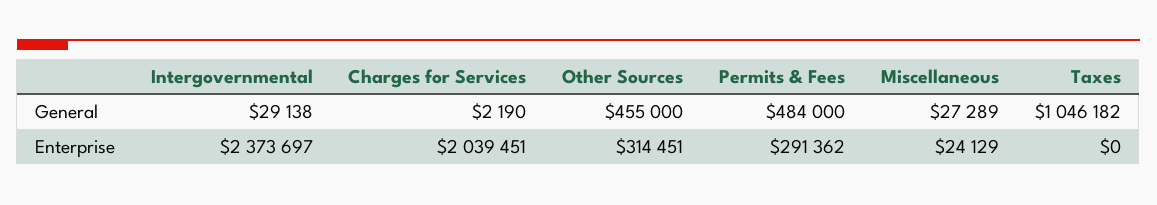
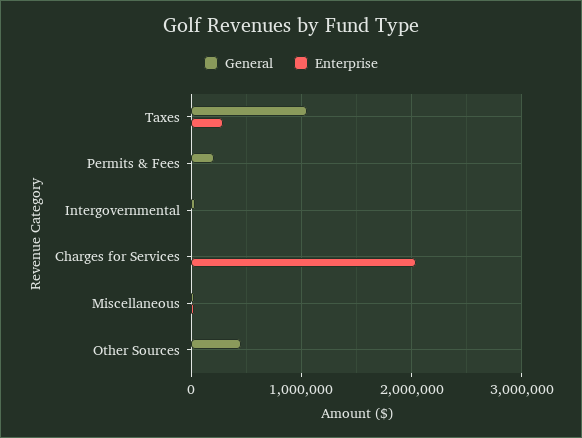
General, Permits & Fees: 484000 -> 200000
Enterprise, Intergovernmental: 2373697 -> 0
Enterprise, Other Sources: 314451 -> 0
Enterprise, Permits & Fees: 291362 -> 0
Enterprise, Taxes: 0 -> 300000

